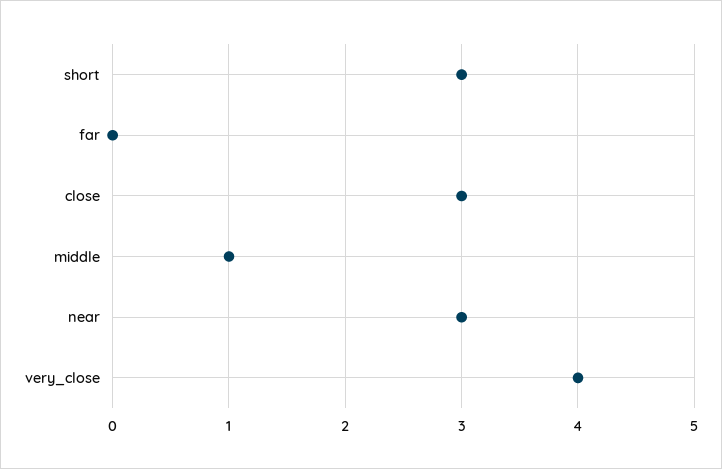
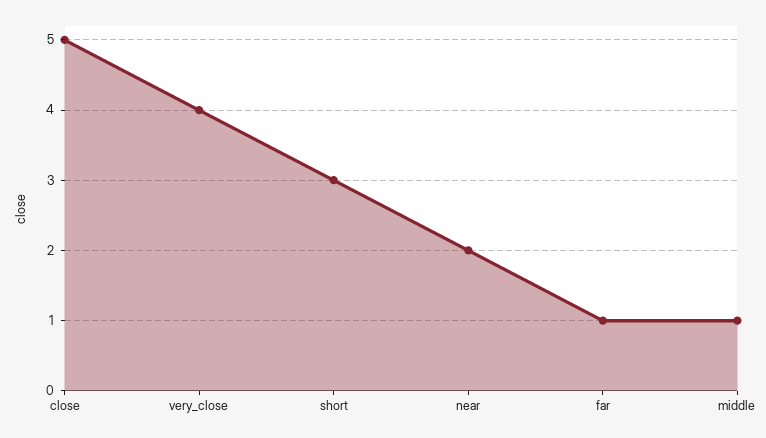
far: 0 -> 1
close: 3 -> 5
near: 3 -> 2

